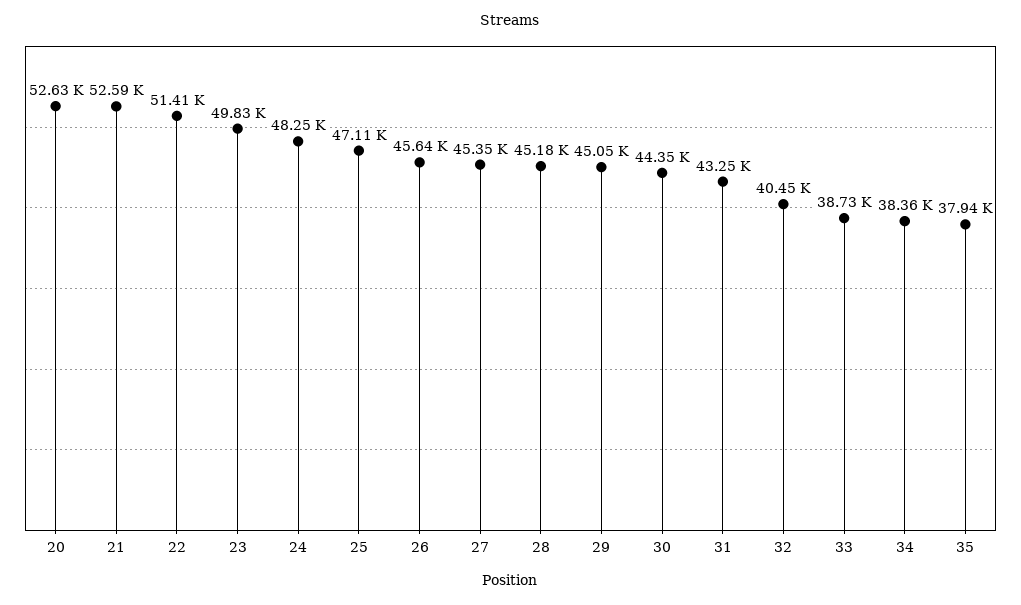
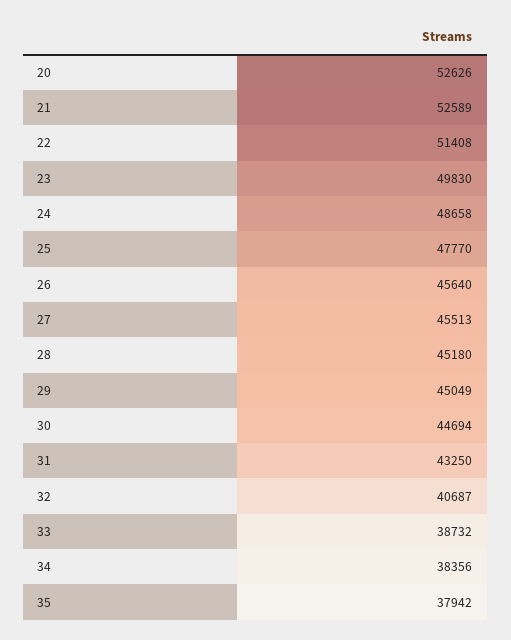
24: 48250 -> 48658
25: 47110 -> 47770
27: 45350 -> 45513
30: 44350 -> 44694
32: 40450 -> 40687

